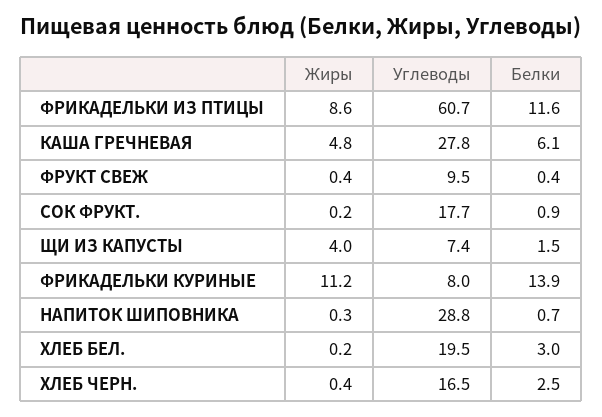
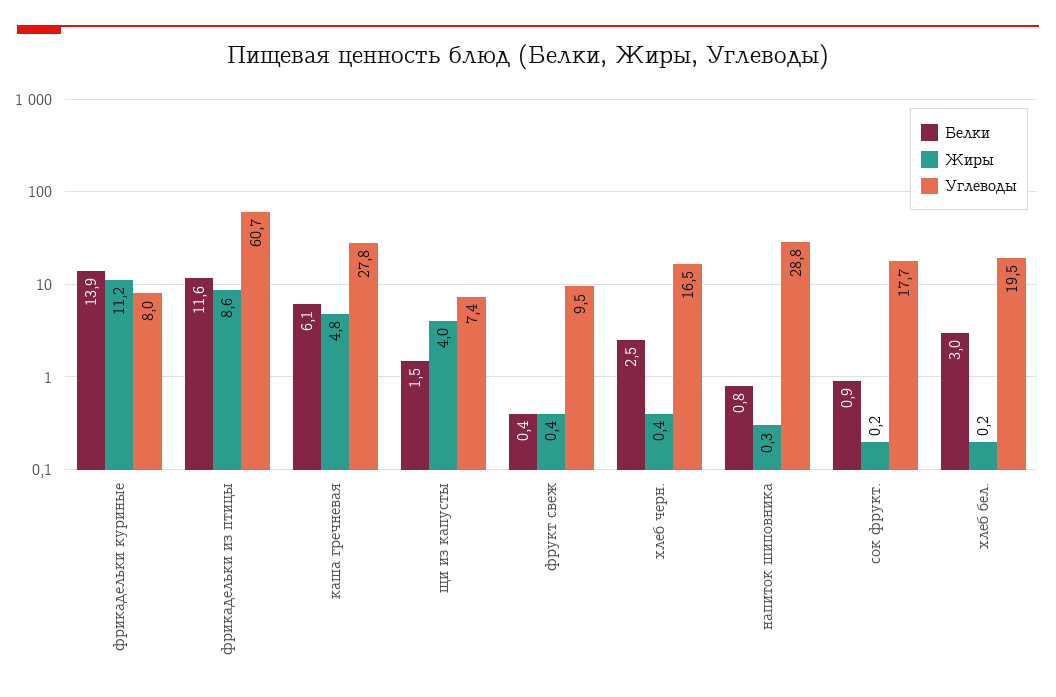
Белки, НАПИТОК ШИПОВНИКА: 0.7 -> 0.8

